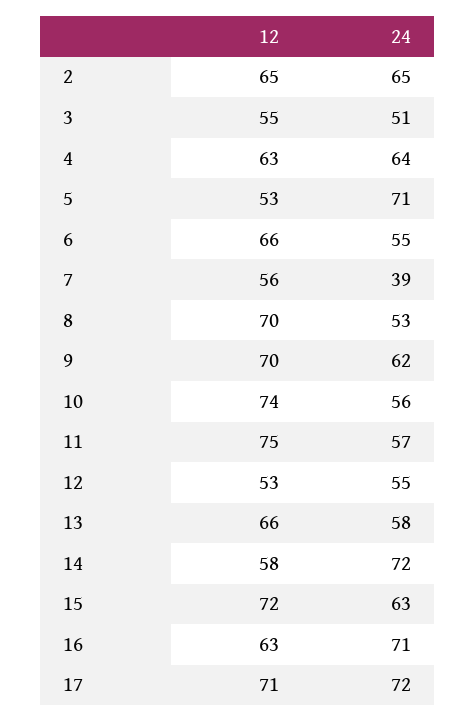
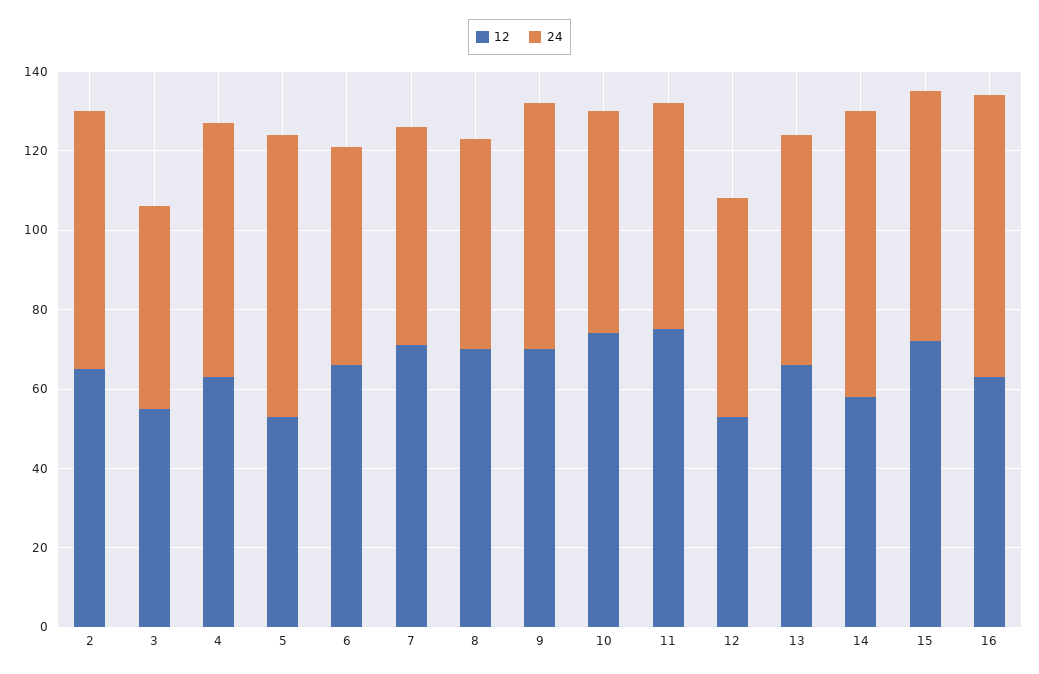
12, 7: 56 -> 70
24, 7: 39 -> 55
12, 17: 71 -> none
24, 17: 72 -> none

